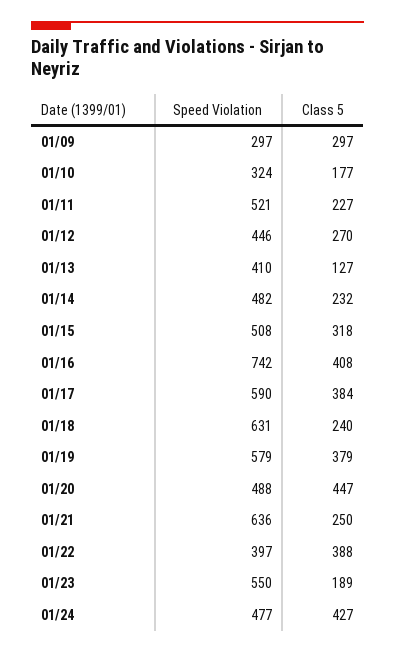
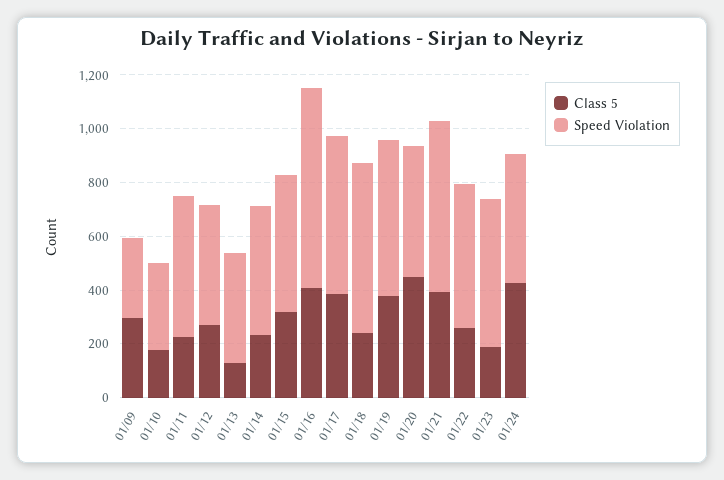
Class 5, 01/21: 250 -> 400
Speed Violation, 01/22: 397 -> 550
Class 5, 01/22: 388 -> 250

